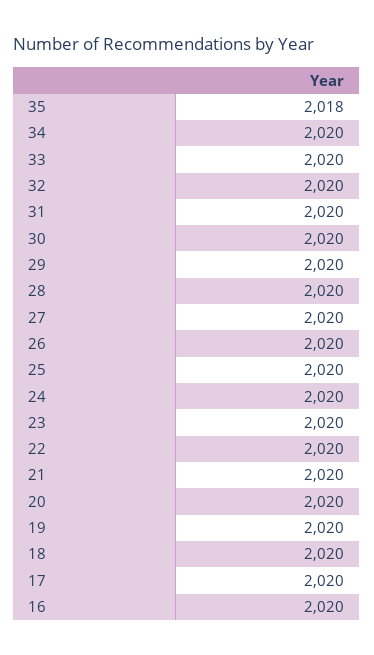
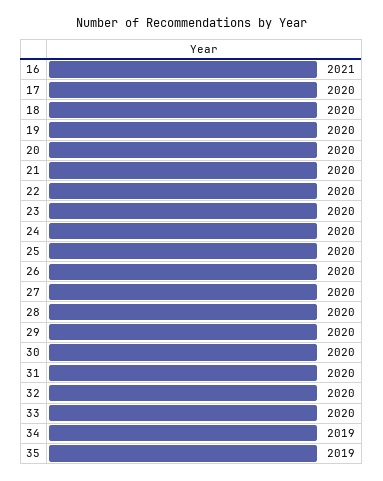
35: 2018 -> 2019
34: 2020 -> 2019
16: 2020 -> 2021

